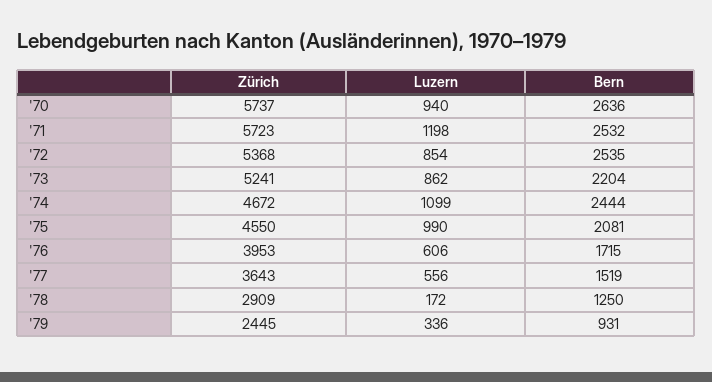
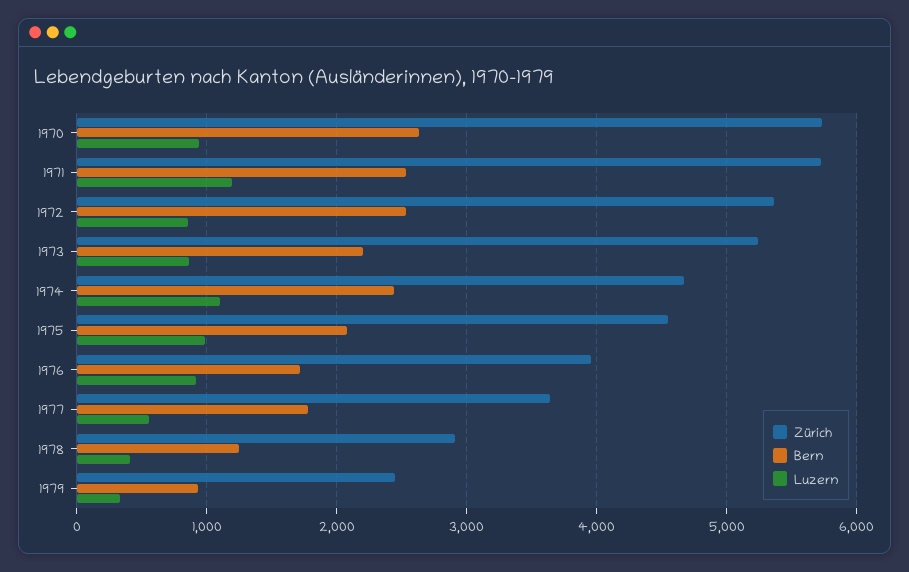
Luzern, '76: 606 -> 900
Bern, '77: 1519 -> 1800
Luzern, '78: 172 -> 400

